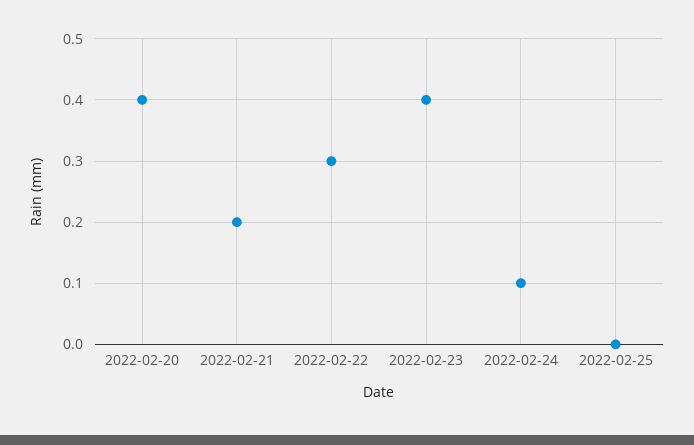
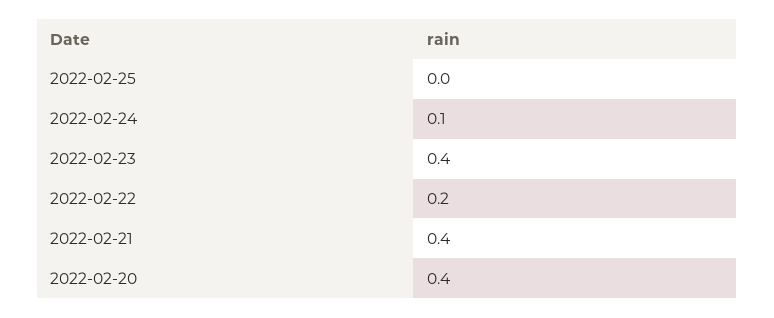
2022-02-21: 0.2 -> 0.4
2022-02-22: 0.3 -> 0.2

